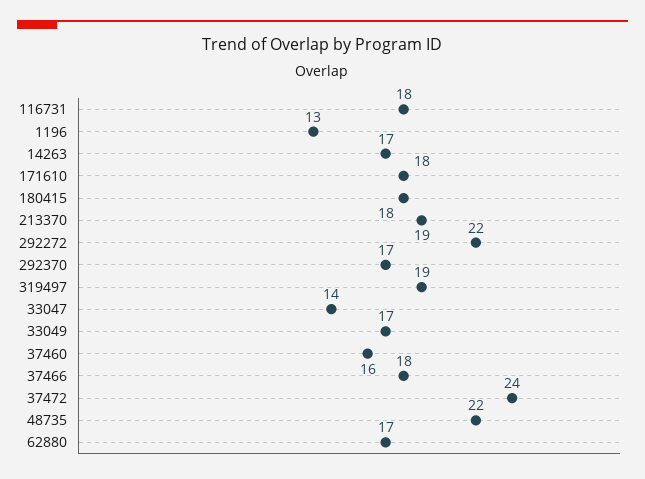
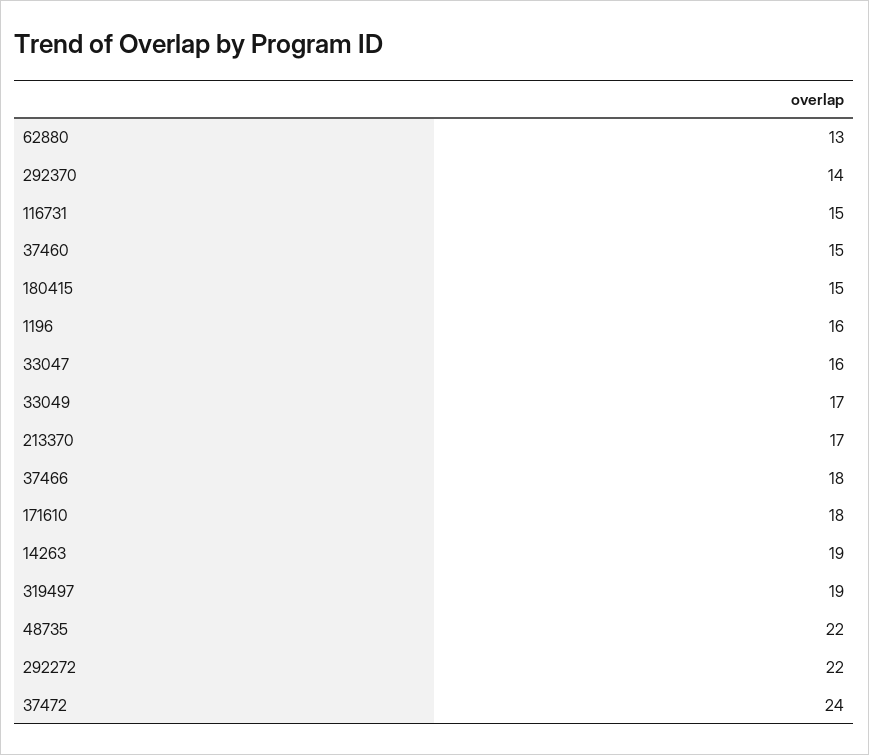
116731: 18 -> 15
1196: 13 -> 16
14263: 17 -> 19
180415: 18 -> 15
213370: 19 -> 17
292370: 17 -> 14
33047: 14 -> 16
37460: 16 -> 15
62880: 17 -> 13

